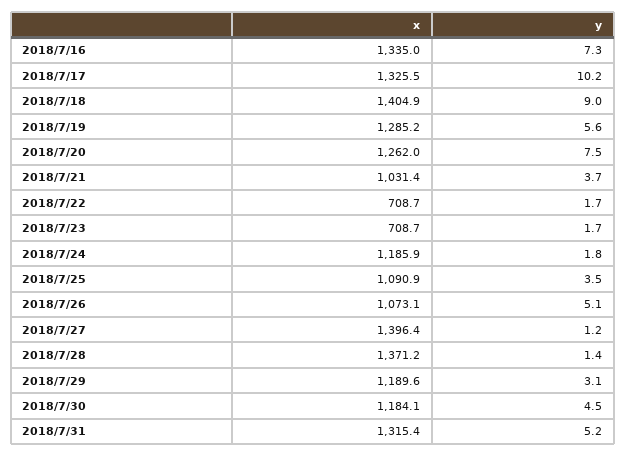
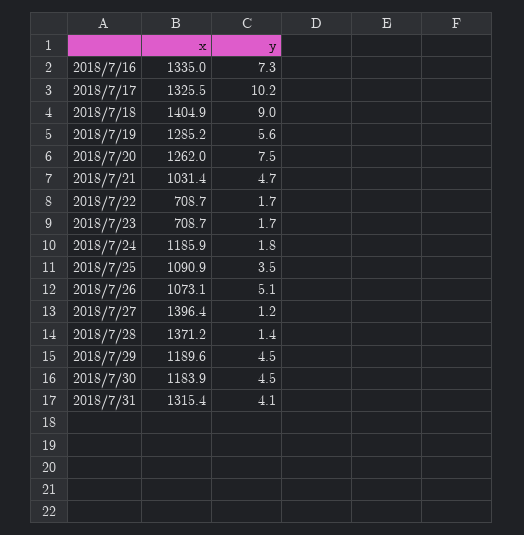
y, 2018/7/21: 3.7 -> 4.7
y, 2018/7/29: 3.1 -> 4.5
x, 2018/7/30: 1184.1 -> 1183.9
y, 2018/7/31: 5.2 -> 4.1

